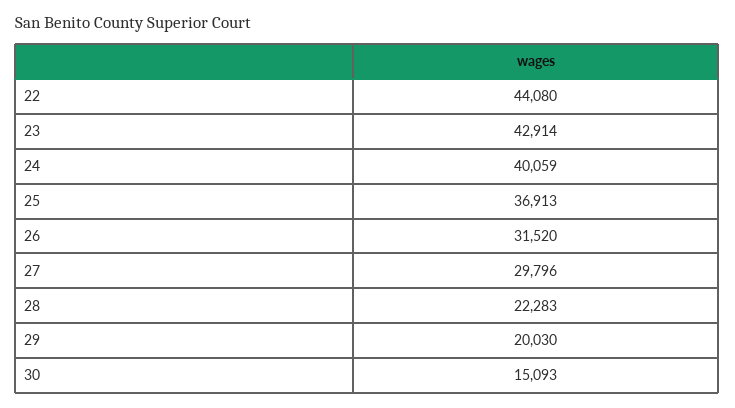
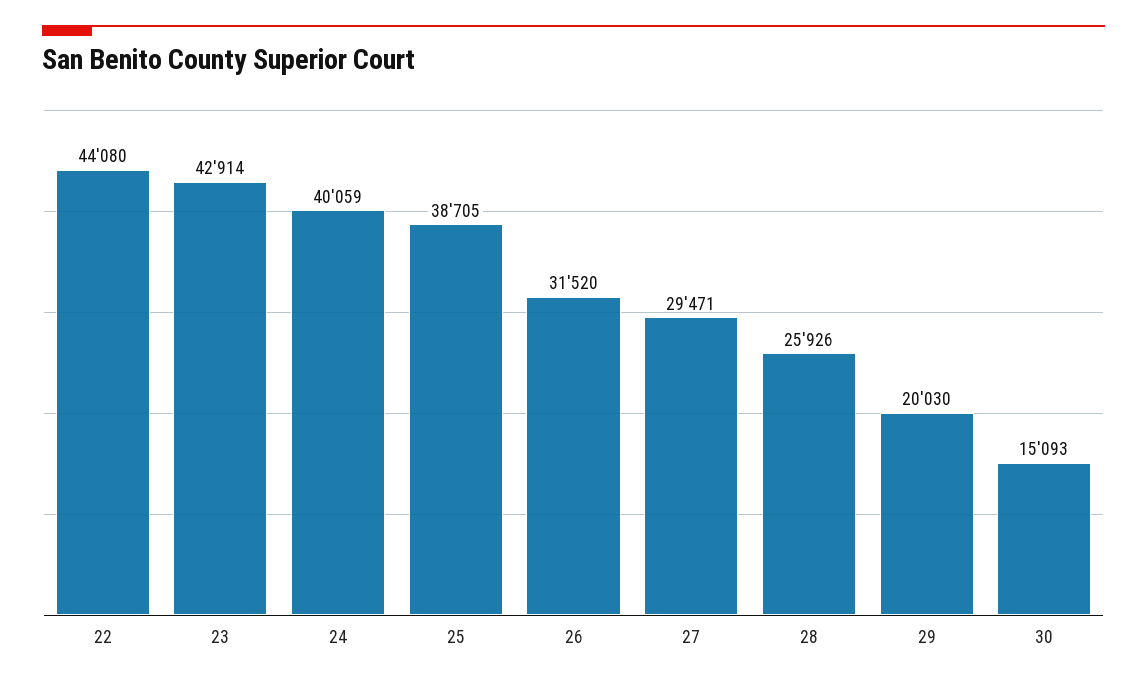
25: 36913 -> 38705
27: 29796 -> 29471
28: 22283 -> 25926

